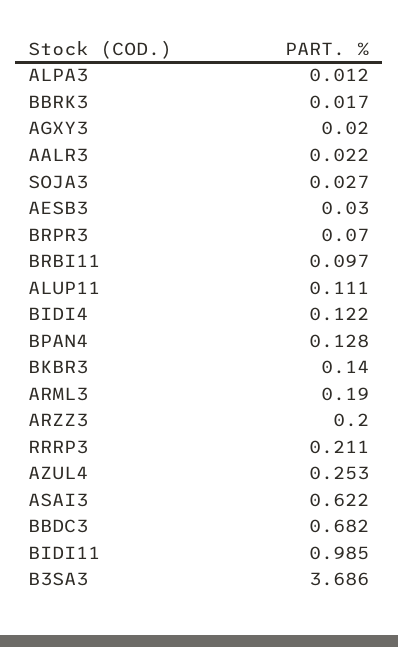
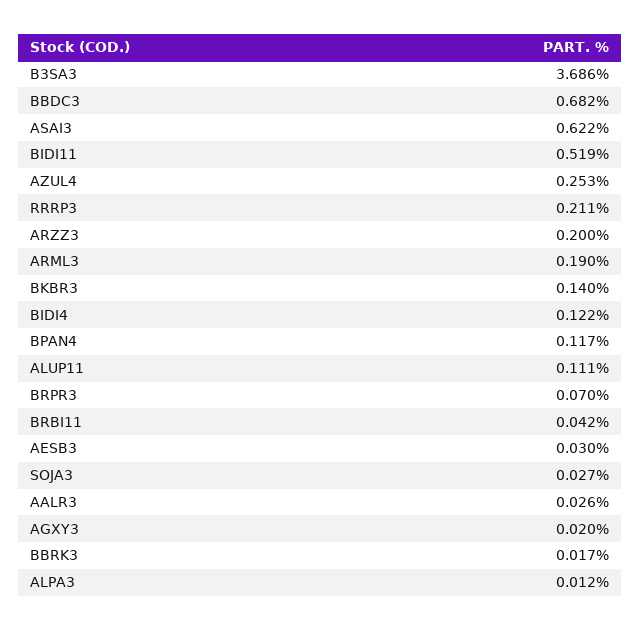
AALR3: 0.022 -> 0.026
BRBI11: 0.097 -> 0.042
BPAN4: 0.128 -> 0.117
BIDI11: 0.985 -> 0.519

